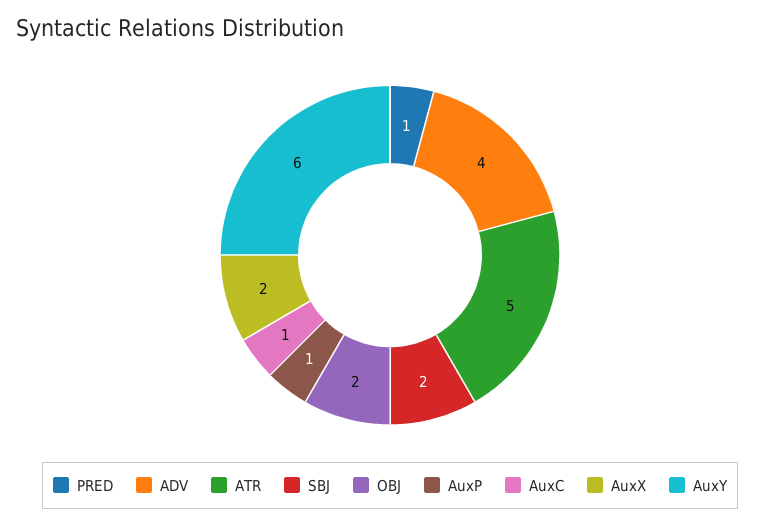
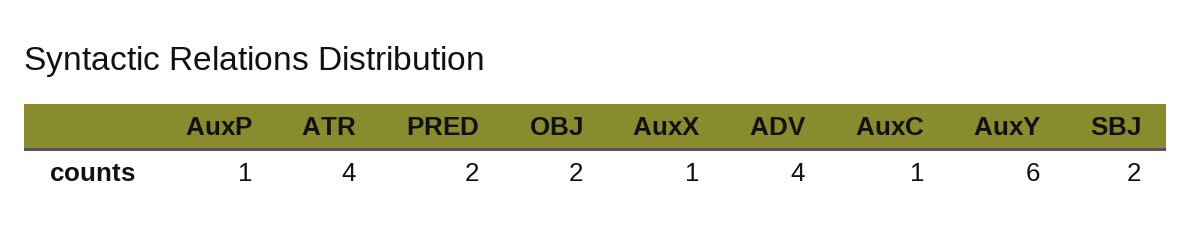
PRED: 1 -> 2
ATR: 5 -> 4
AuxX: 2 -> 1

